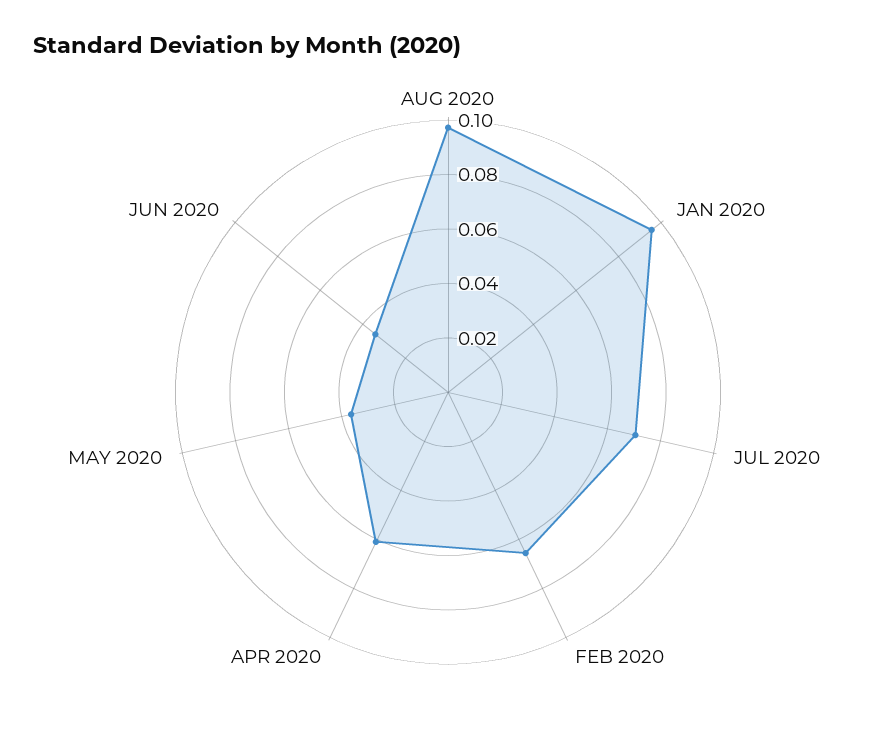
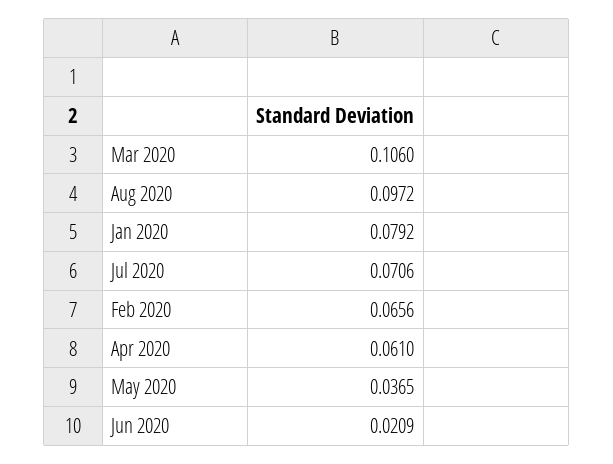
JAN 2020: 0.095 -> 0.0792
JUN 2020: 0.035 -> 0.0209
Mar 2020: none -> 0.106

